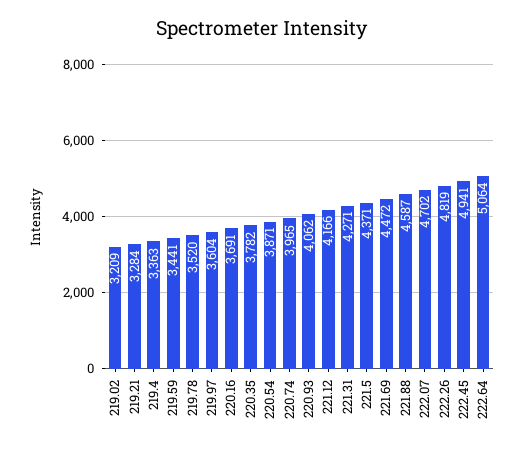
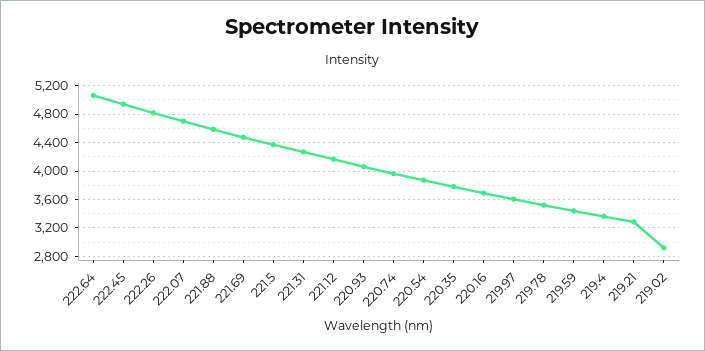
219.02: 3209 -> 2900

